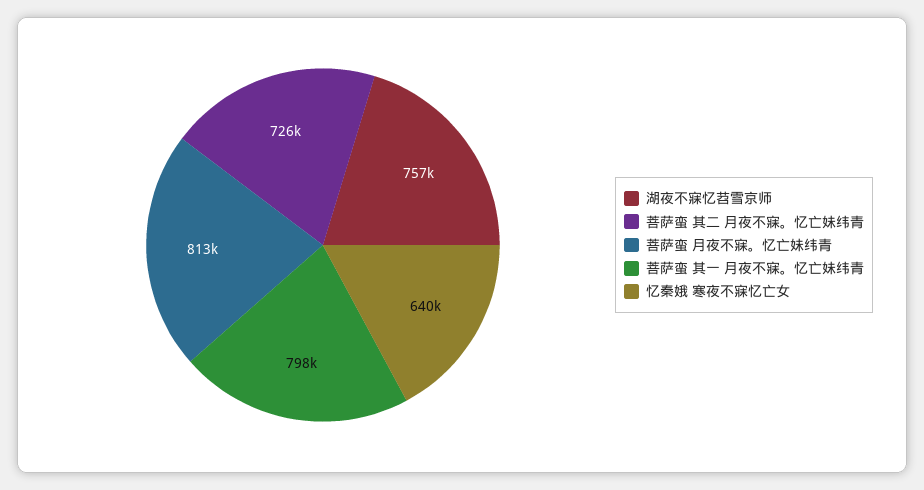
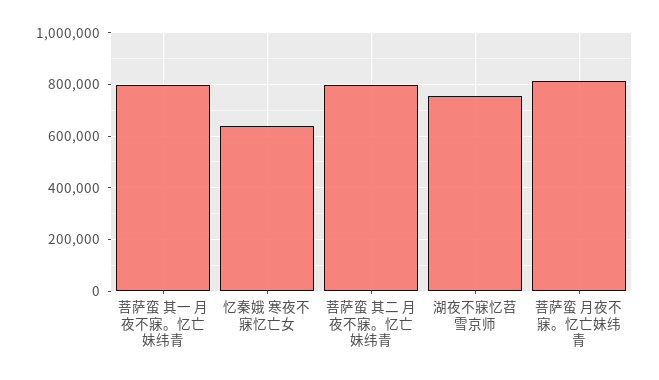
菩萨蛮 其二 月夜不寐。忆亡妹纬青: 726000 -> 800000

